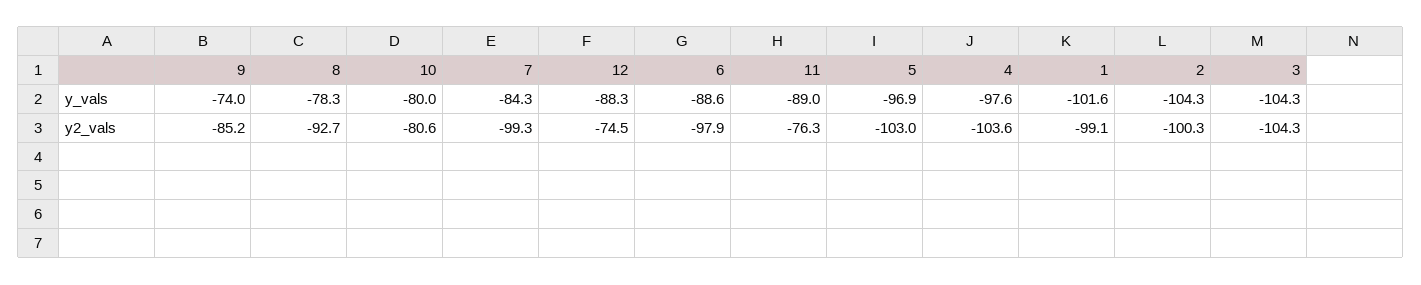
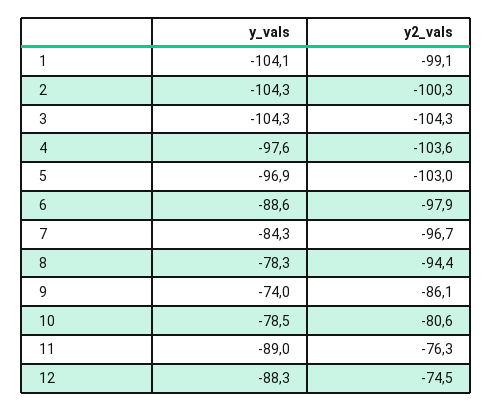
10, y_vals: -80 -> -78.5
1, y_vals: -101.6 -> -104.1
9, y2_vals: -85.2 -> -86.1
8, y2_vals: -92.7 -> -94.4
7, y2_vals: -99.3 -> -96.7

